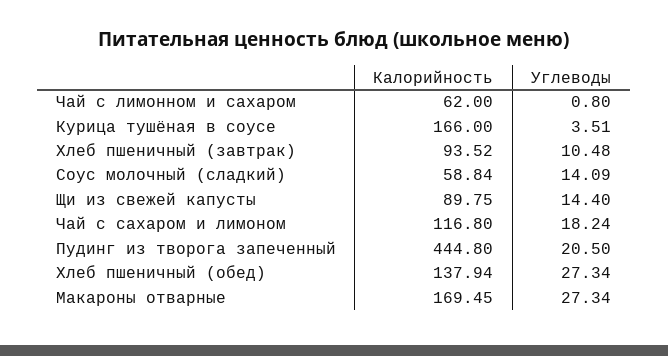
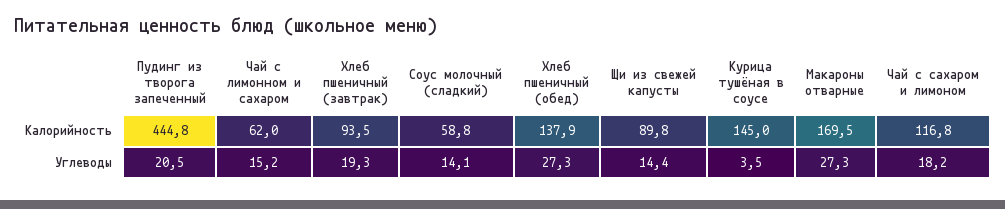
Углеводы, Чай с лимонном и сахаром: 0.8 -> 15.2
Калорийность, Курица тушёная в соусе: 166 -> 145
Углеводы, Хлеб пшеничный (завтрак): 10.48 -> 19.3

